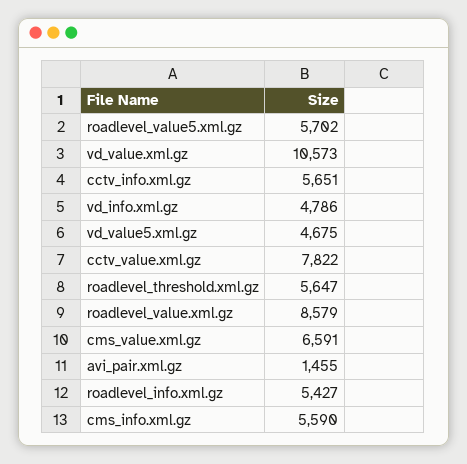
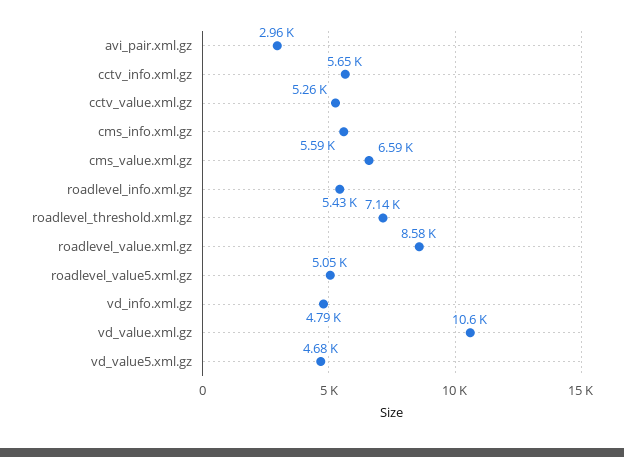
roadlevel_value5.xml.gz: 5702 -> 5050
cctv_value.xml.gz: 7822 -> 5260
roadlevel_threshold.xml.gz: 5647 -> 7140
avi_pair.xml.gz: 1455 -> 2960

